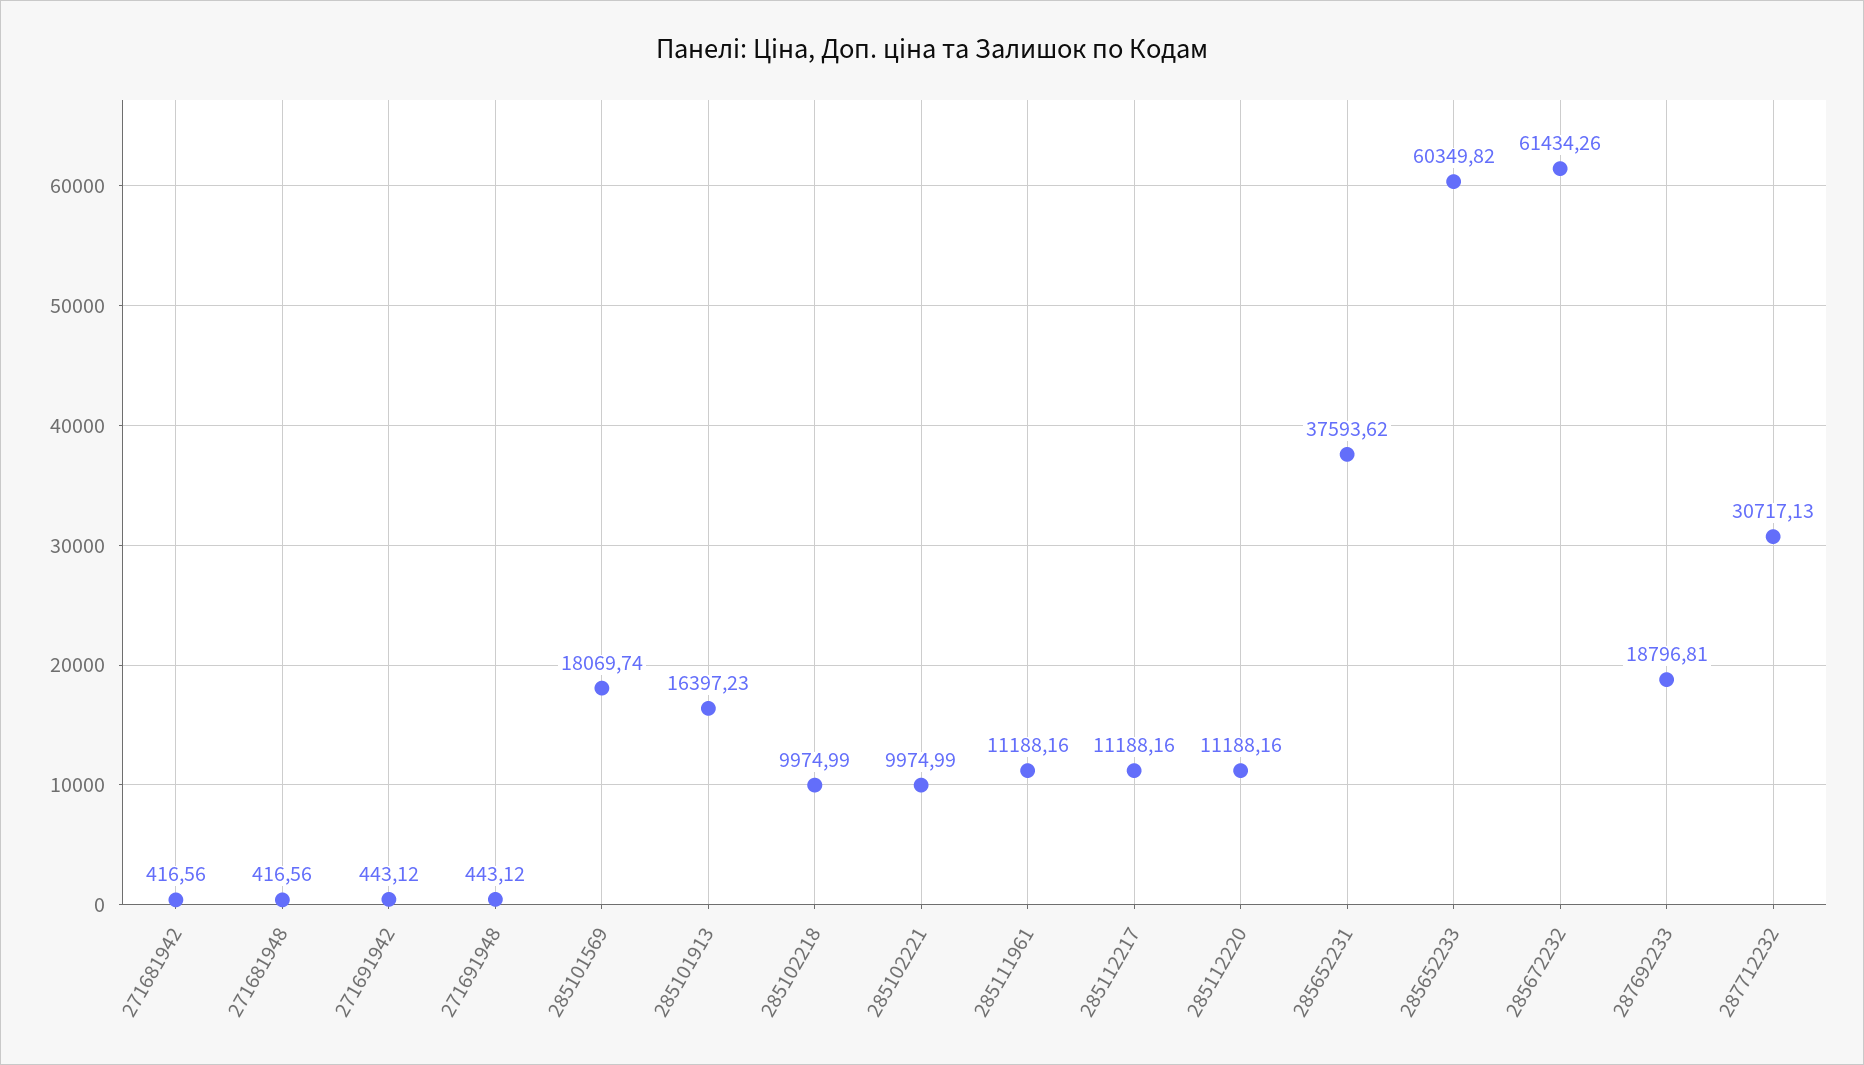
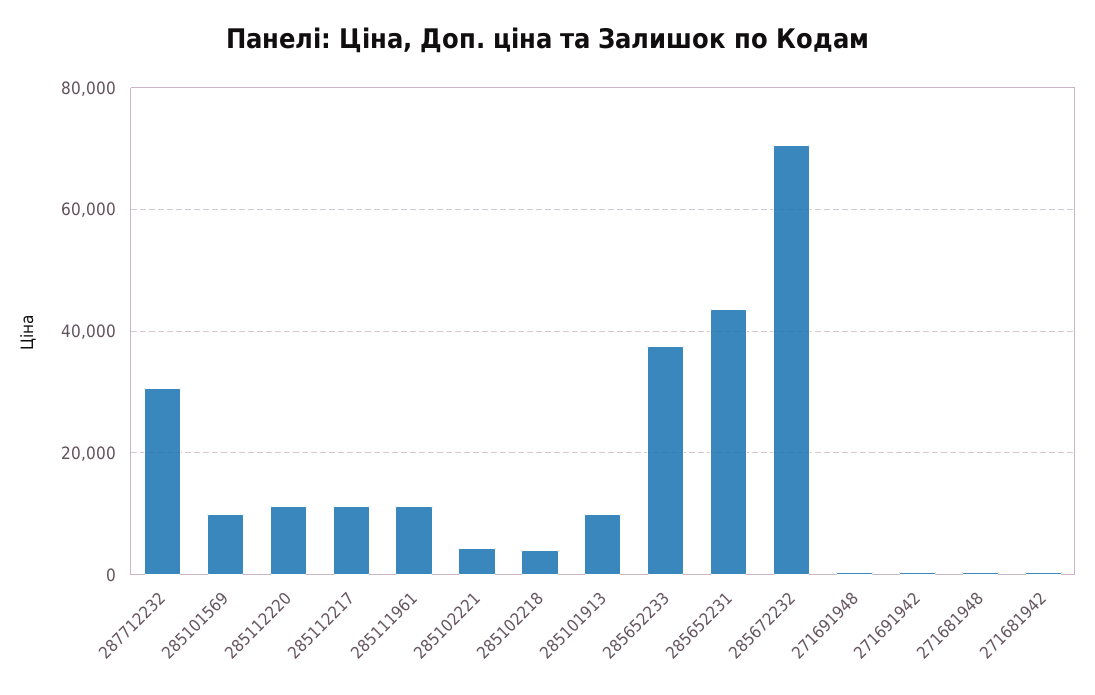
285101569: 18069.74 -> 10000
285101913: 16397.23 -> 10000
285102218: 9974.99 -> 4000
285102221: 9974.99 -> 4000
285652231: 37593.62 -> 44000
285652233: 60349.82 -> 38000
285672232: 61434.26 -> 70000
287692233: 18796.81 -> none

